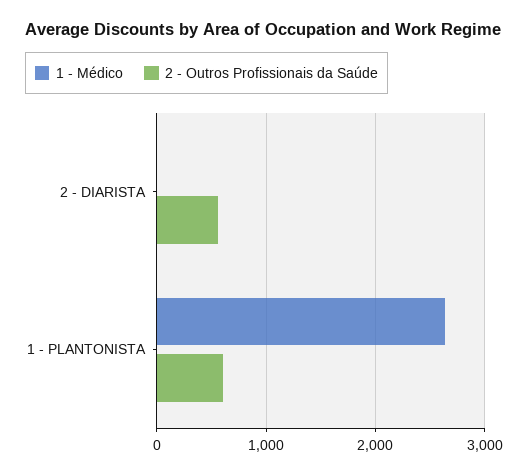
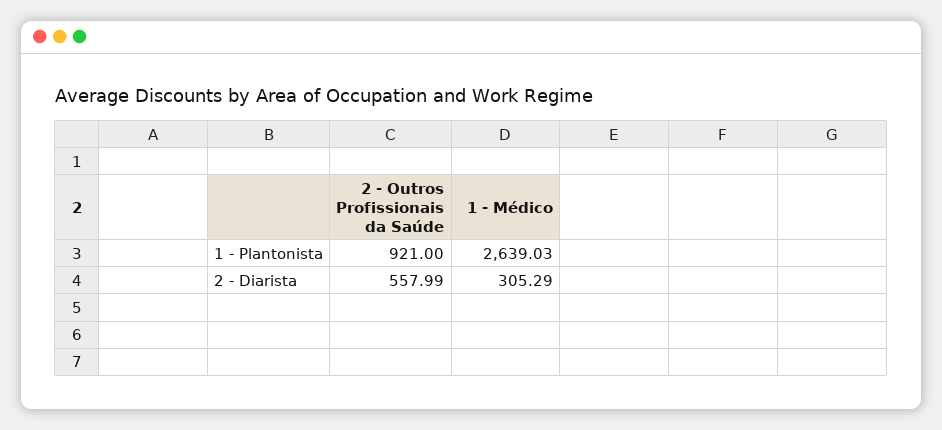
1 - Médico, 2 - DIARISTA: 0 -> 305.29
2 - Outros Profissionais da Saúde, 1 - PLANTONISTA: 600 -> 921

